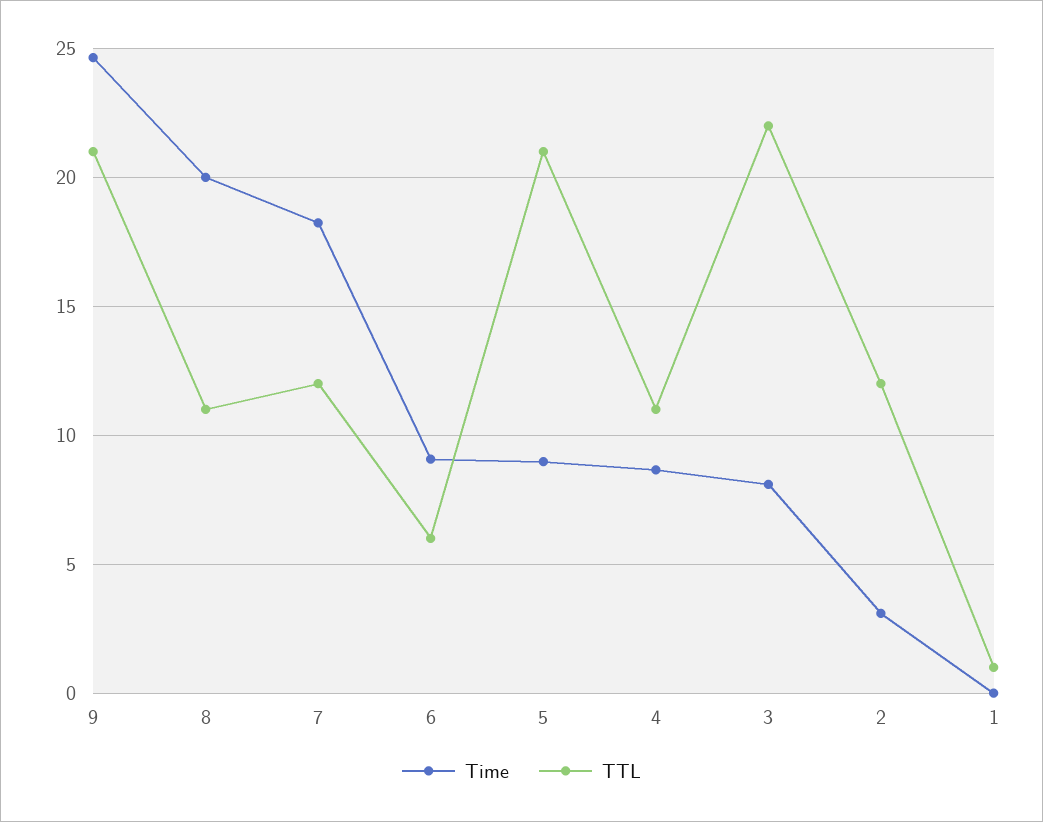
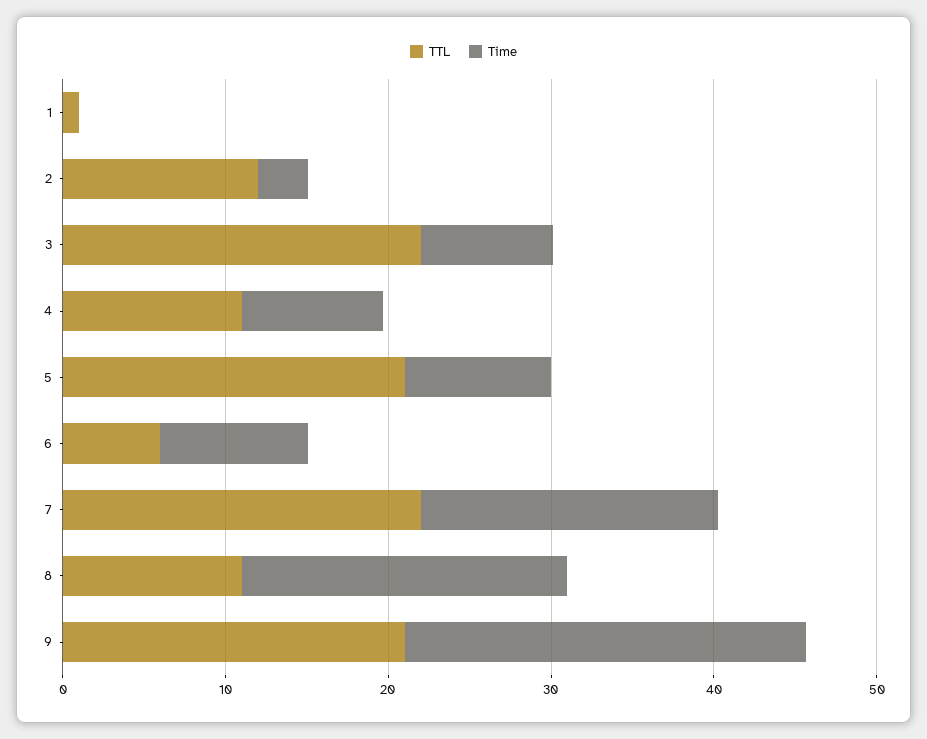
TTL, 7: 12 -> 22

